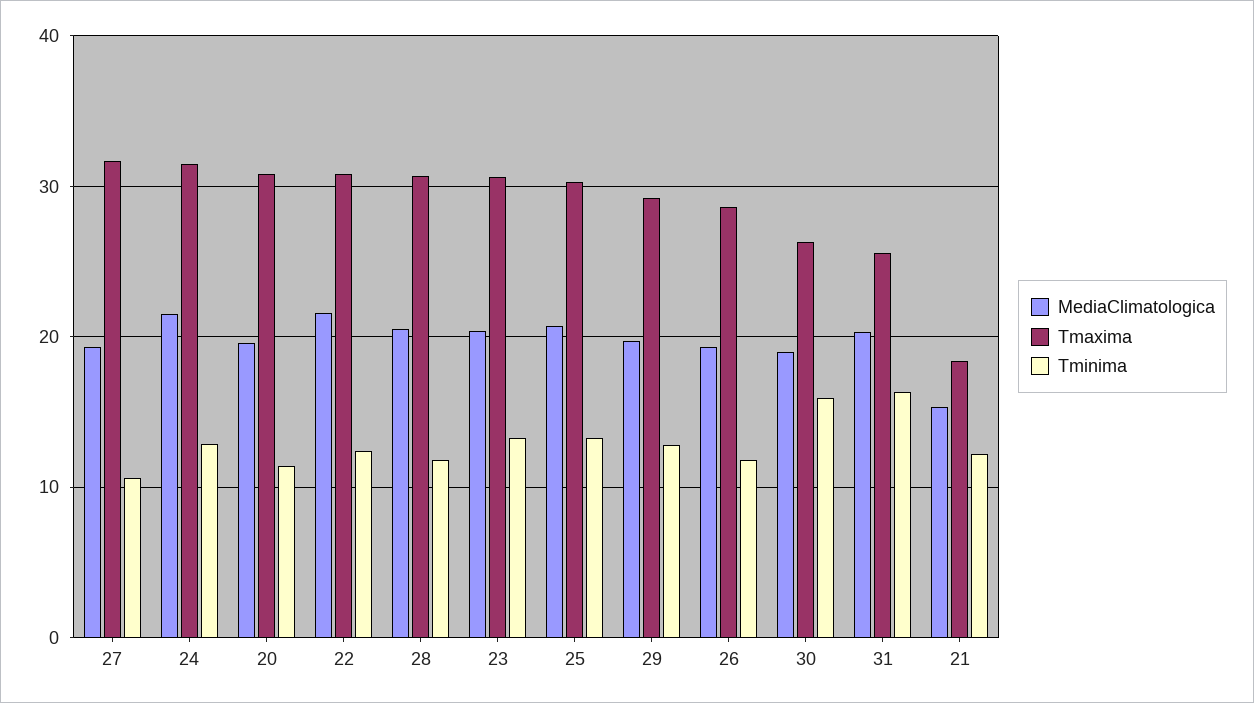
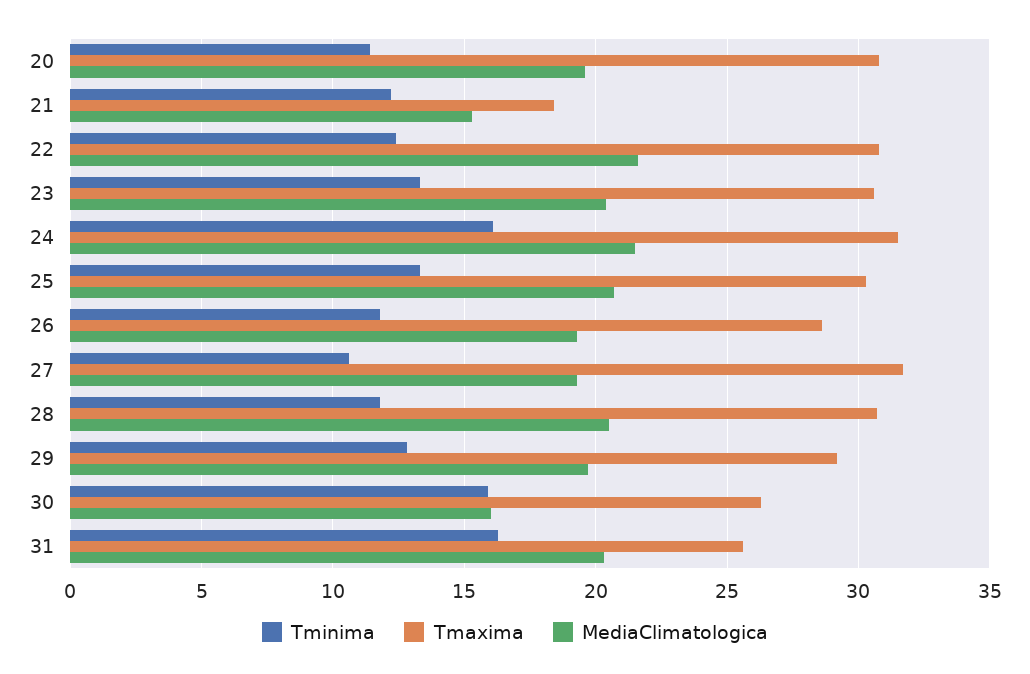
Tminima, 24: 13 -> 16
MediaClimatologica, 30: 19 -> 16

